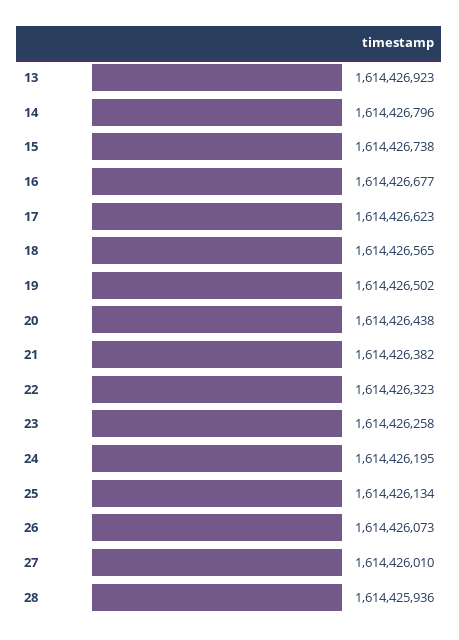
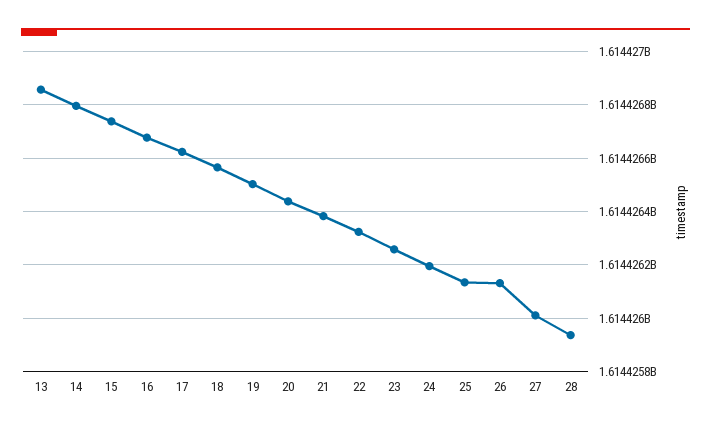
13: 1614426923 -> 1614426850
26: 1614426073 -> 1614426125

